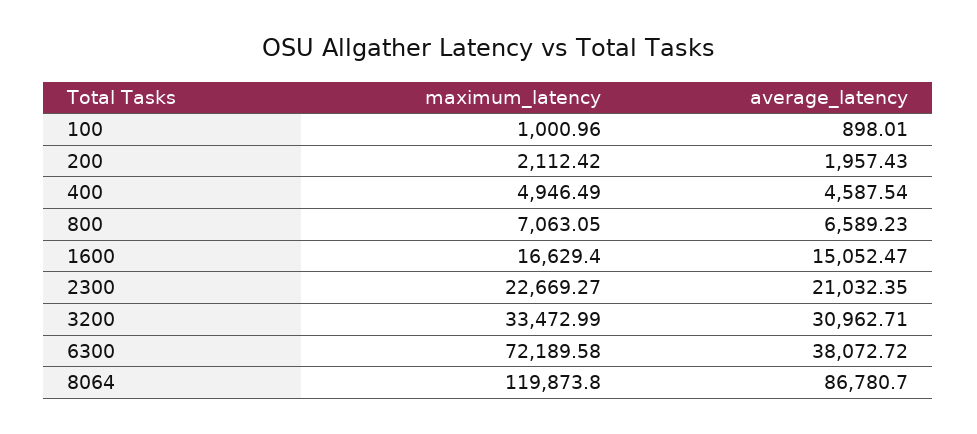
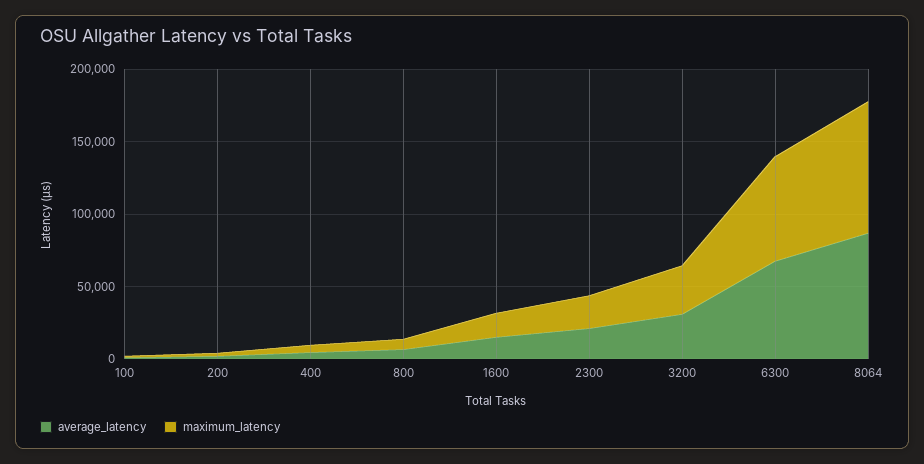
average_latency, 6300: 38072.72 -> 70000
maximum_latency, 8064: 119873.8 -> 90000

